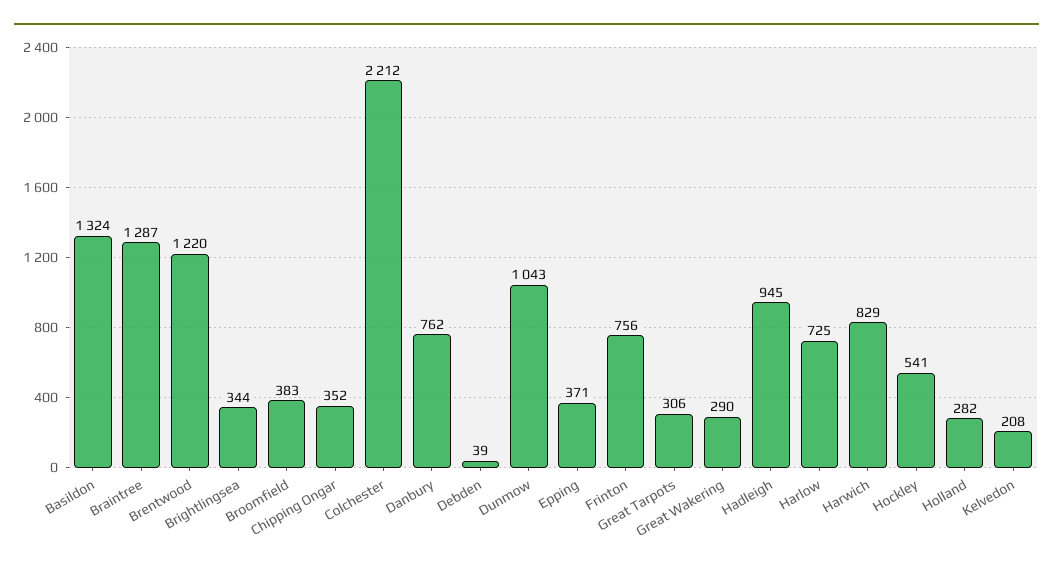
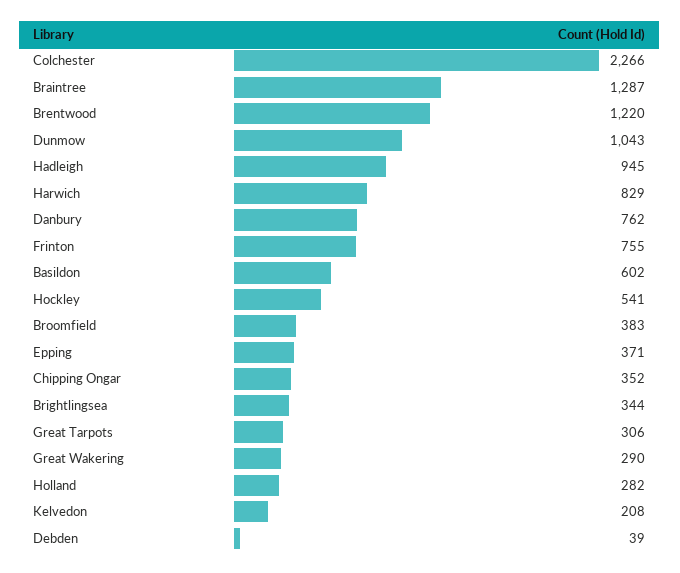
Basildon: 1324 -> 602
Colchester: 2212 -> 2266
Frinton: 756 -> 755
Harlow: 725 -> none

